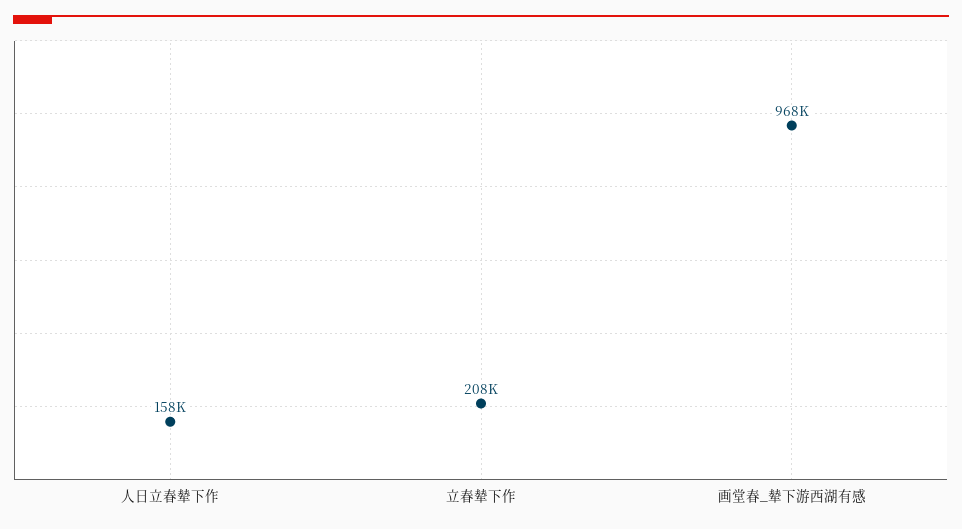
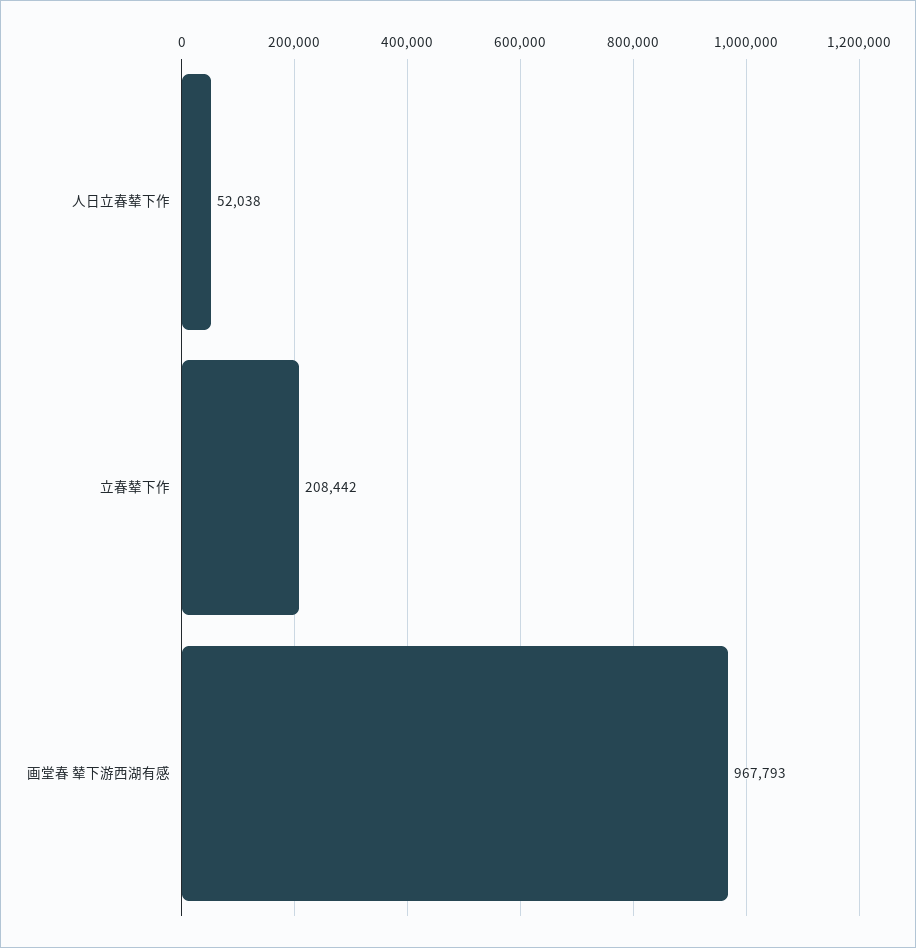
人日立春辇下作: 158000 -> 52038

